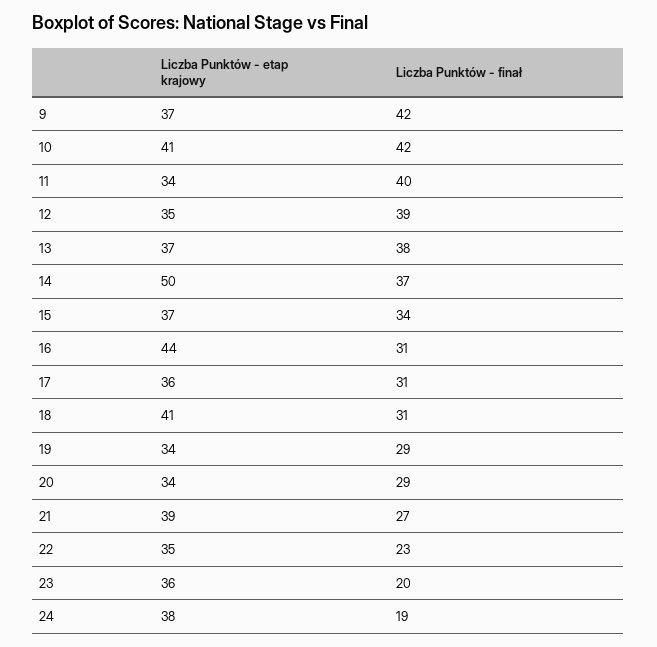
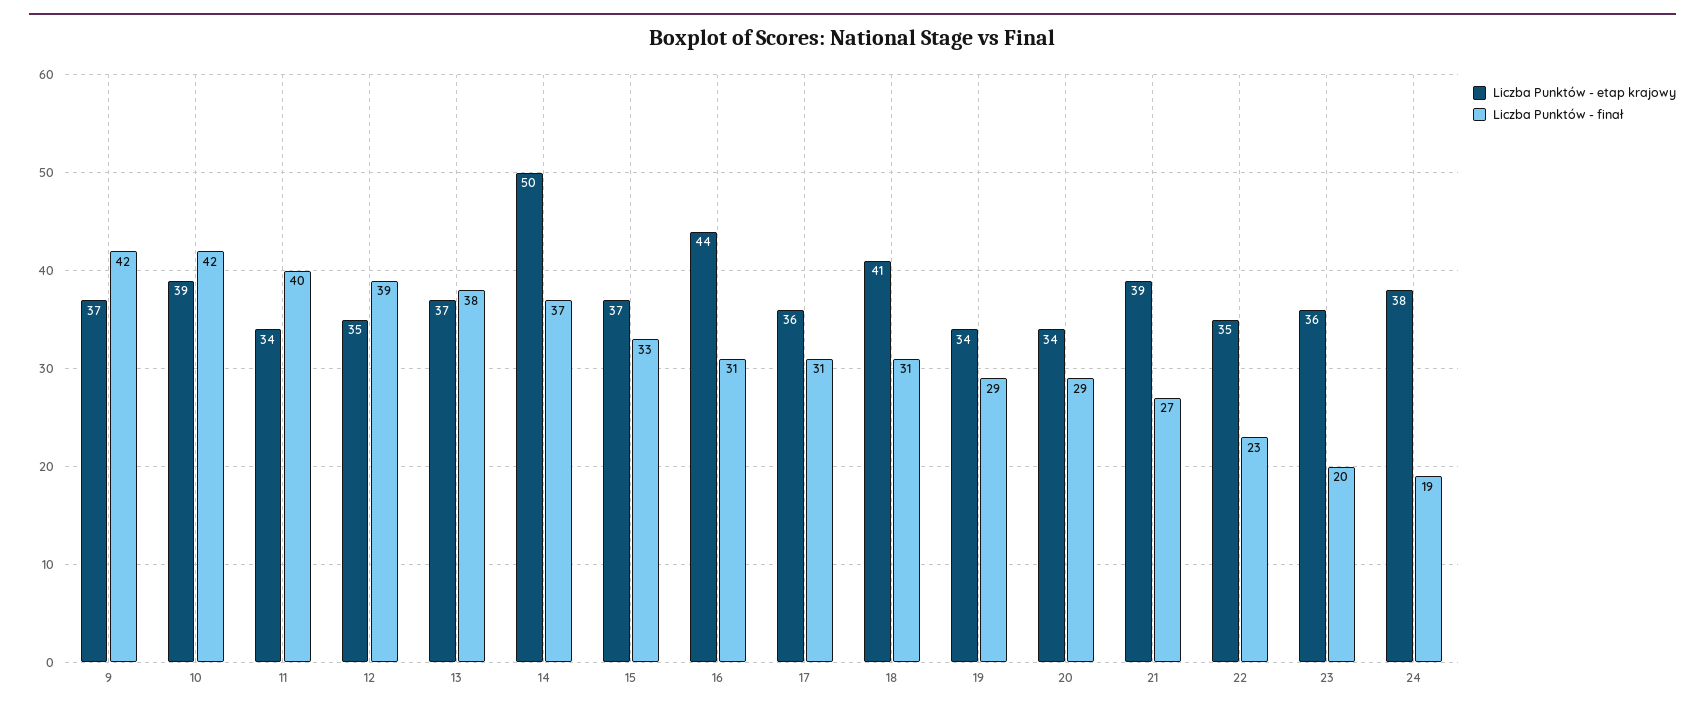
Liczba Punktów - etap krajowy, 10: 41 -> 39
Liczba Punktów - finał, 15: 34 -> 33

